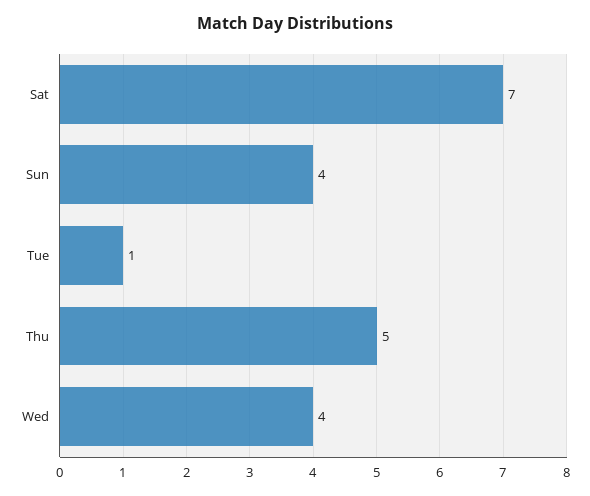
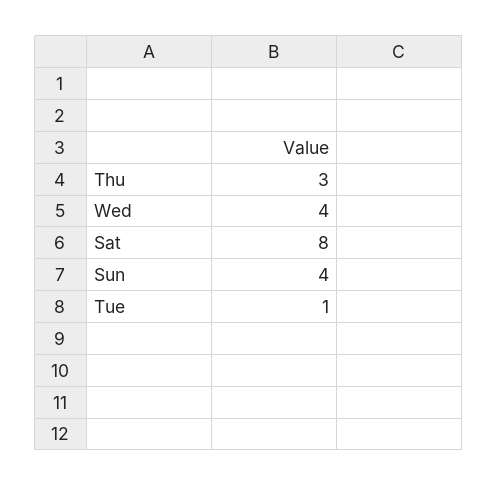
Sat: 7 -> 8
Thu: 5 -> 3

